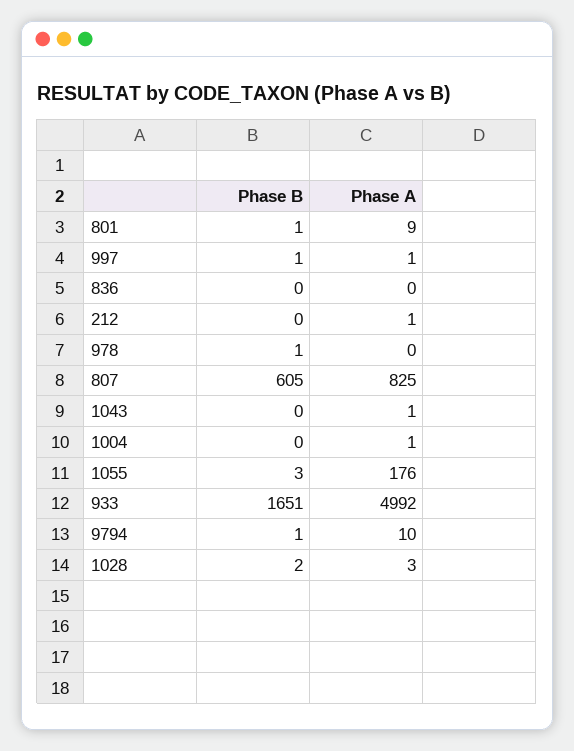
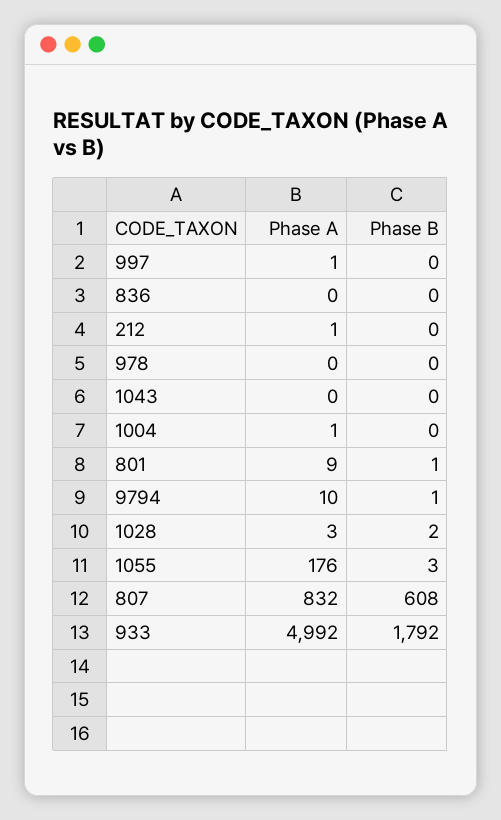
Phase B, 997: 1 -> 0
Phase B, 978: 1 -> 0
Phase B, 807: 605 -> 608
Phase A, 807: 825 -> 832
Phase A, 1043: 1 -> 0
Phase B, 933: 1651 -> 1792

